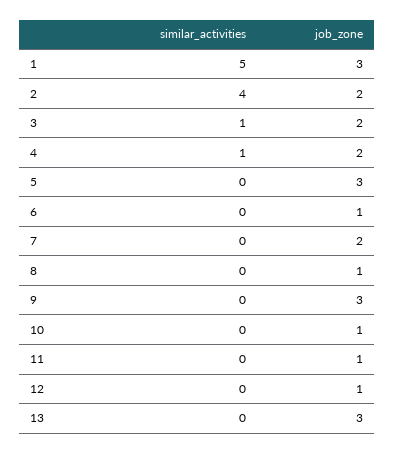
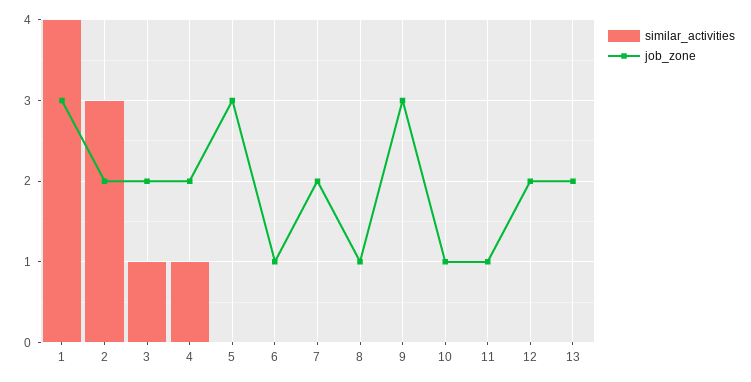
similar_activities, 1: 5 -> 4
similar_activities, 2: 4 -> 3
job_zone, 12: 1 -> 2
job_zone, 13: 3 -> 2

